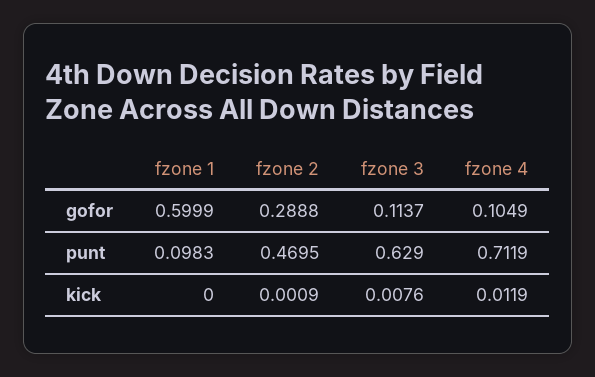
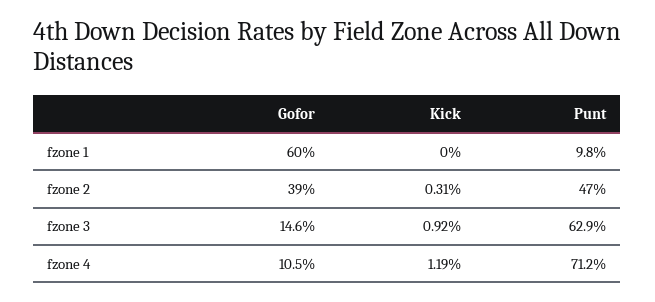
fzone 2, gofor: 0.2888 -> 0.39
fzone 3, gofor: 0.1137 -> 0.146
fzone 2, kick: 0.0009 -> 0.0031
fzone 3, kick: 0.0076 -> 0.0092

